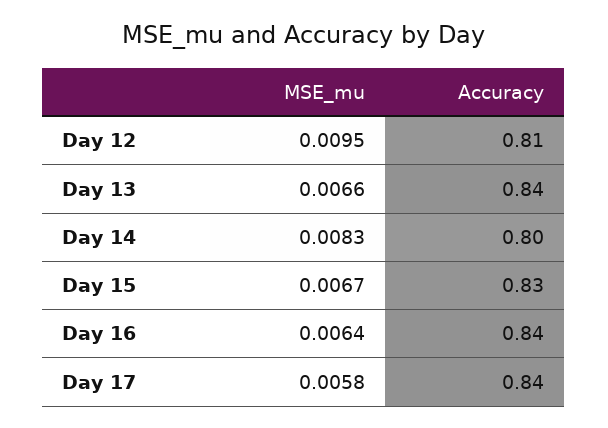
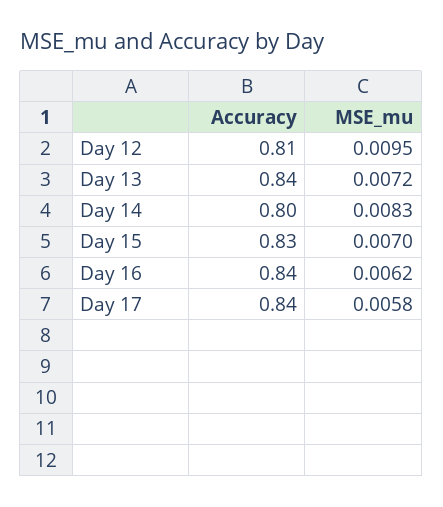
MSE_mu, Day 13: 0.0066 -> 0.0072
MSE_mu, Day 15: 0.0067 -> 0.007
MSE_mu, Day 16: 0.0064 -> 0.0062

